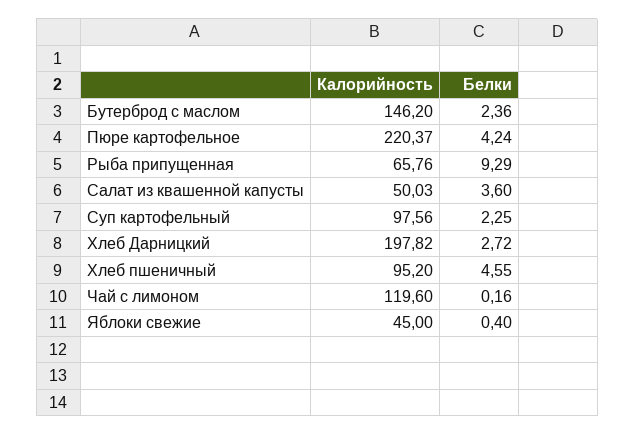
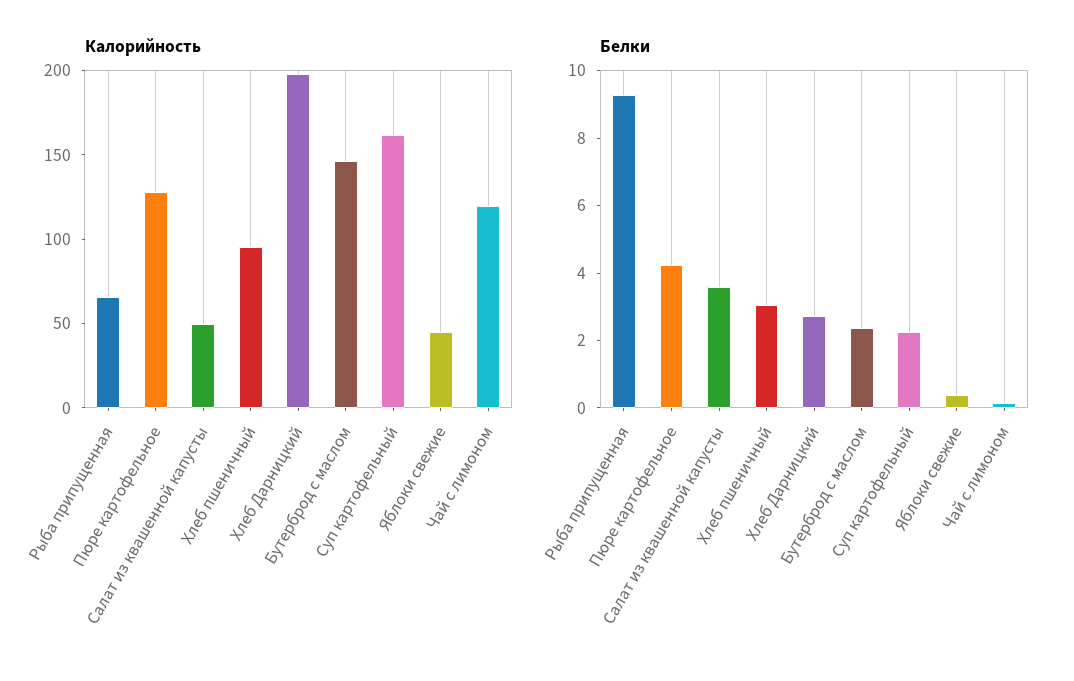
Калорийность, Пюре картофельное: 220.37 -> 130
Калорийность, Суп картофельный: 97.56 -> 160
Белки, Хлеб пшеничный: 4.55 -> 3

